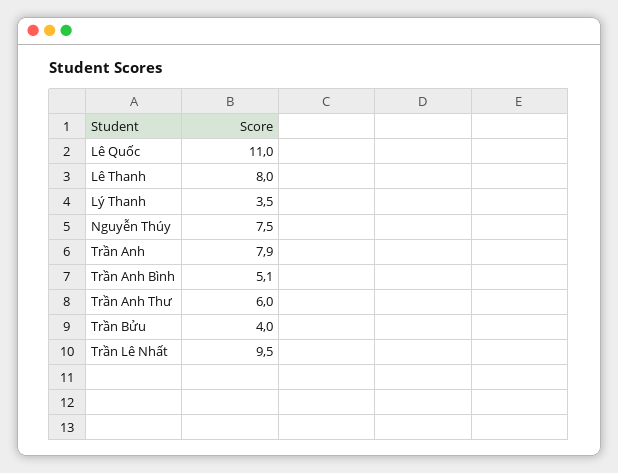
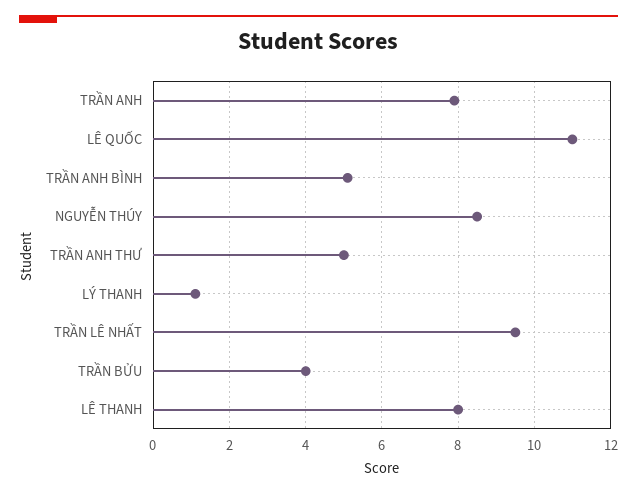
Lý Thanh: 3.5 -> 1
Nguyễn Thúy: 7.5 -> 8.5
Trần Anh Thư: 6 -> 5

